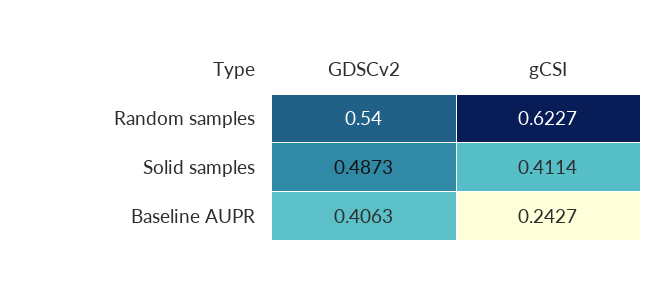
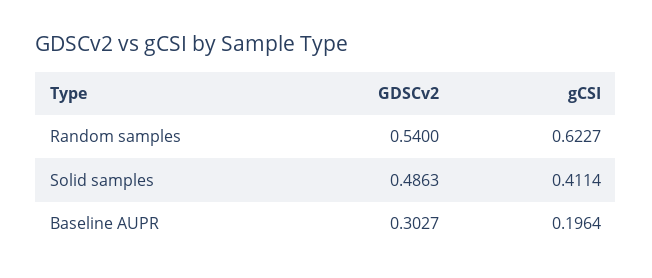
GDSCv2, Solid samples: 0.4873 -> 0.4863
GDSCv2, Baseline AUPR: 0.4063 -> 0.3027
gCSI, Baseline AUPR: 0.2427 -> 0.1964

